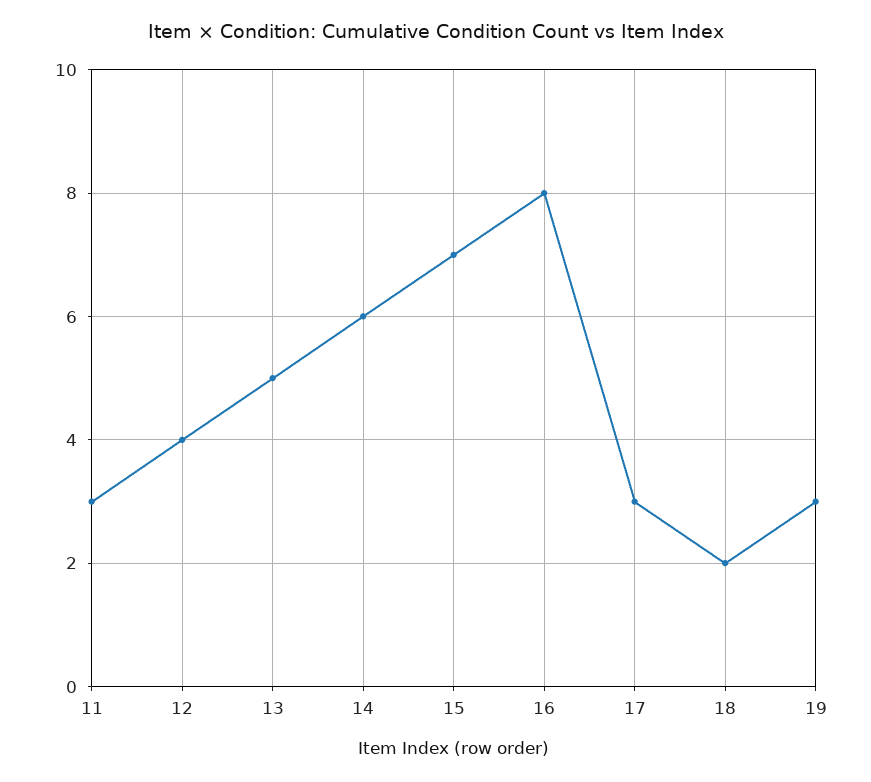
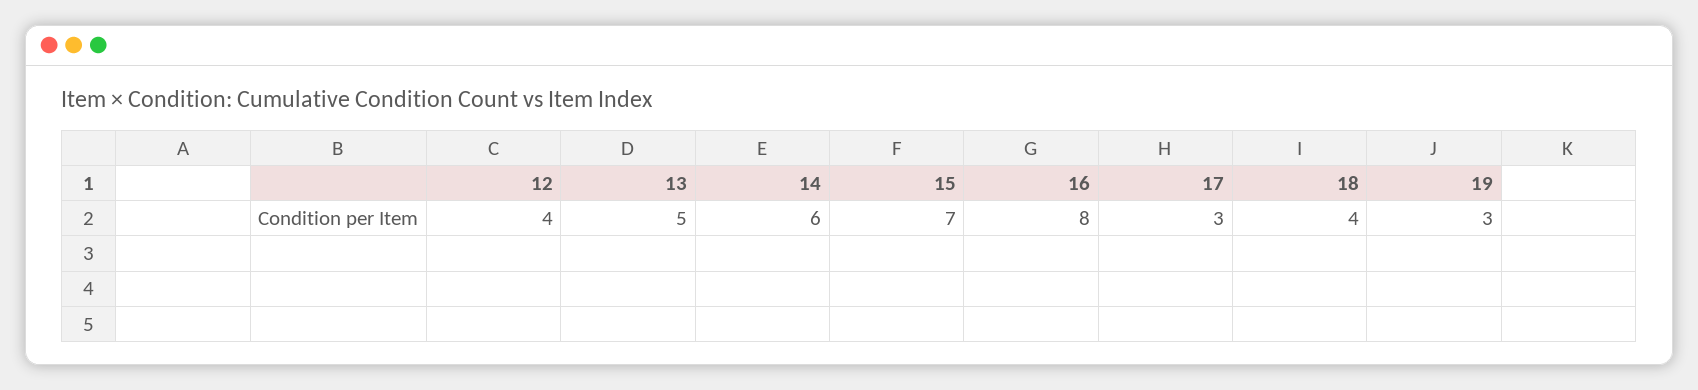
11: 3 -> none
18: 2 -> 4

